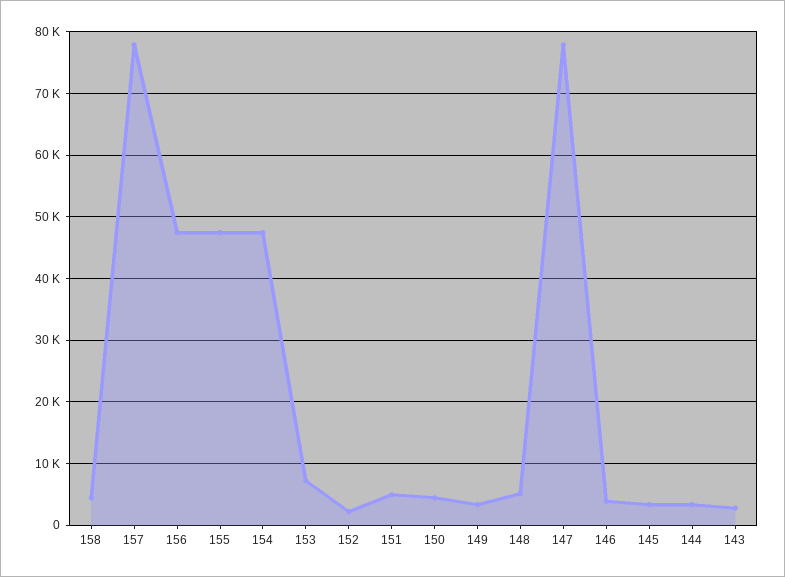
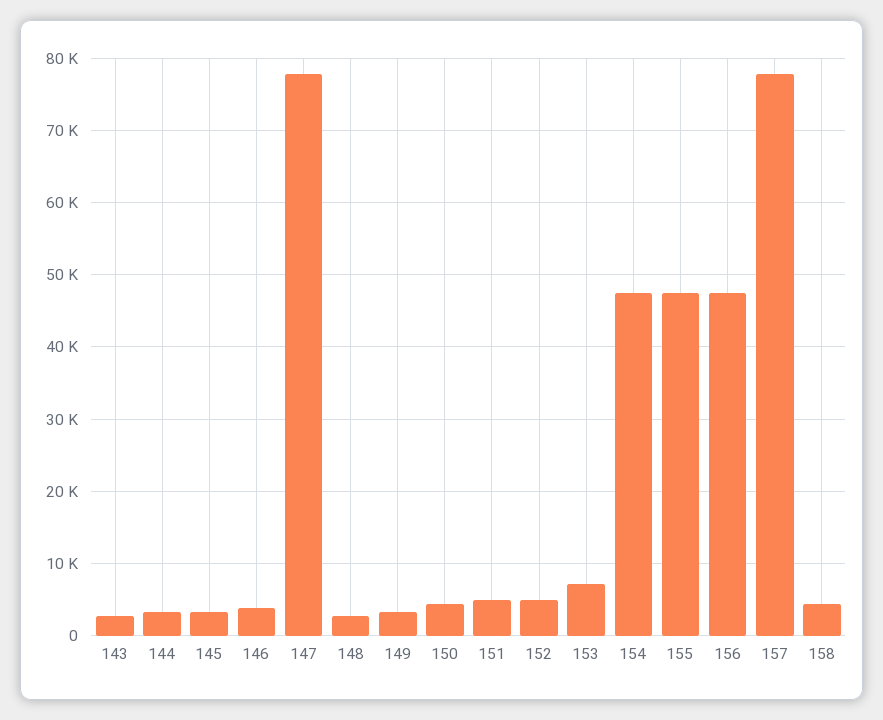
152: 2000 -> 5000
148: 5000 -> 3000

